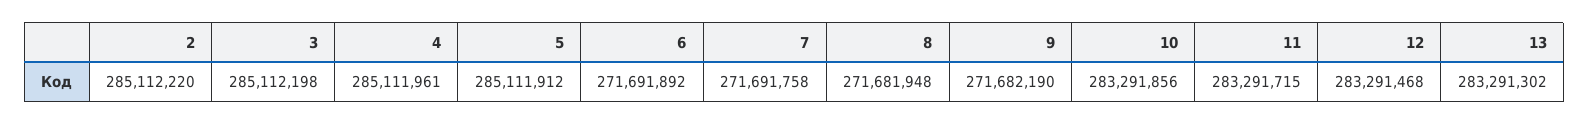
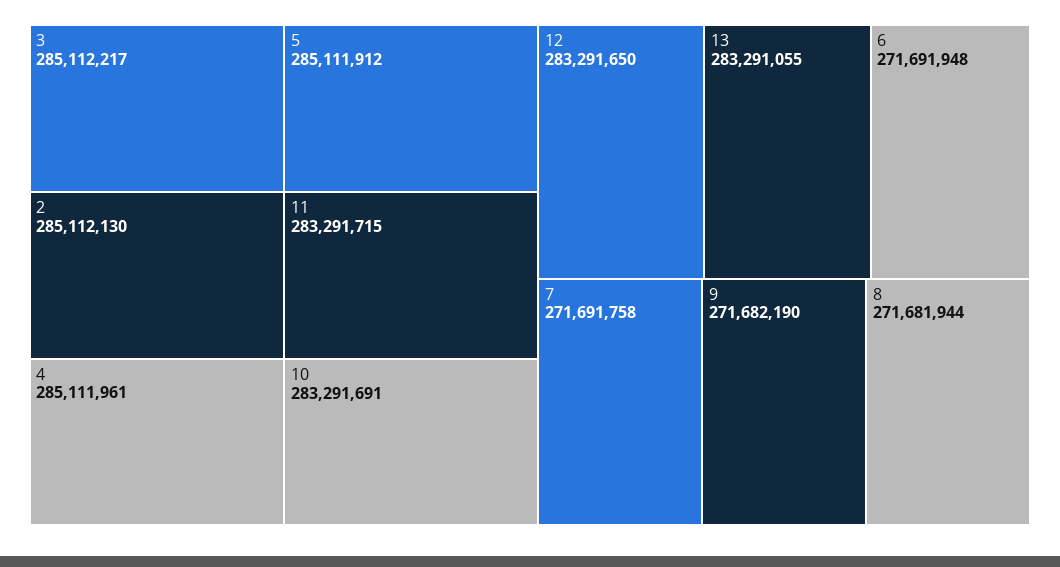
2: 285112220 -> 285112130
3: 285112198 -> 285112217
6: 271691892 -> 271691948
8: 271681948 -> 271681944
10: 283291856 -> 283291691
12: 283291468 -> 283291650
13: 283291302 -> 283291055

